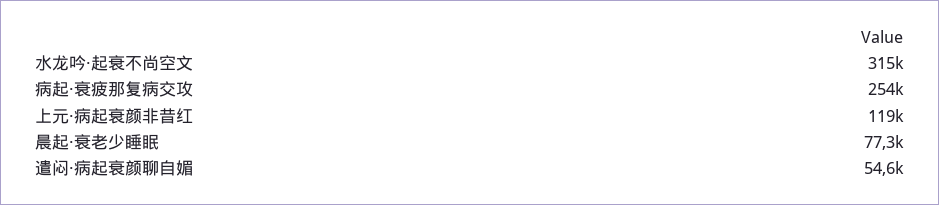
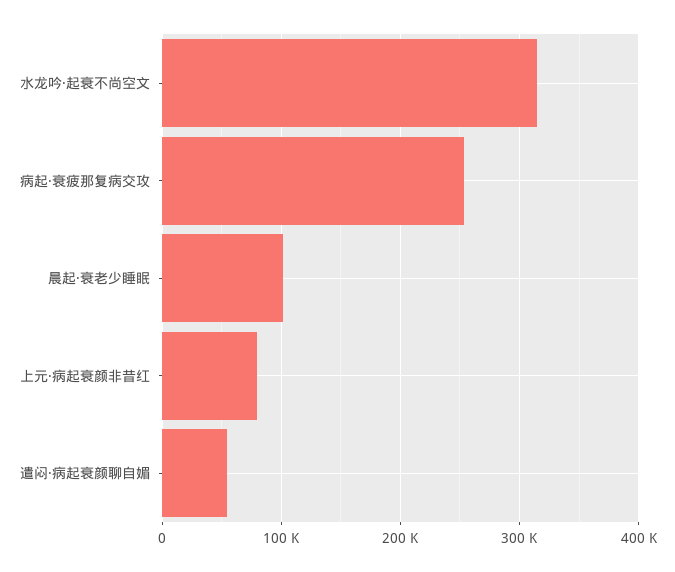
上元·病起衰颜非昔红: 119000 -> 80000
晨起·衰老少睡眠: 77300 -> 100000

